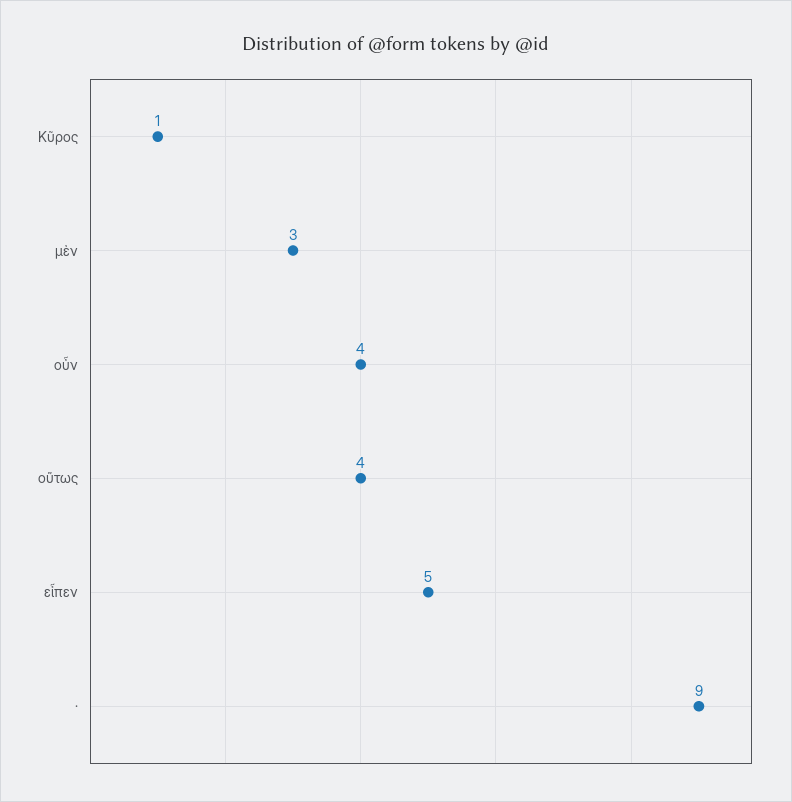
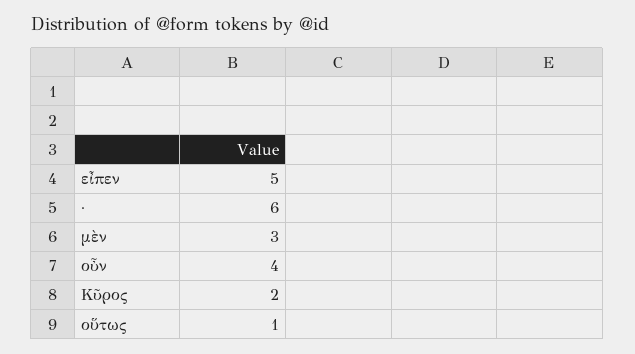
Κῦρος: 1 -> 2
οὕτως: 4 -> 1
·: 9 -> 6

